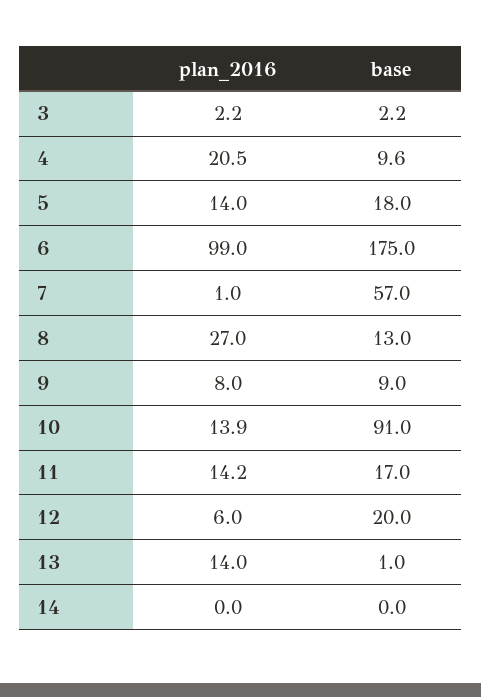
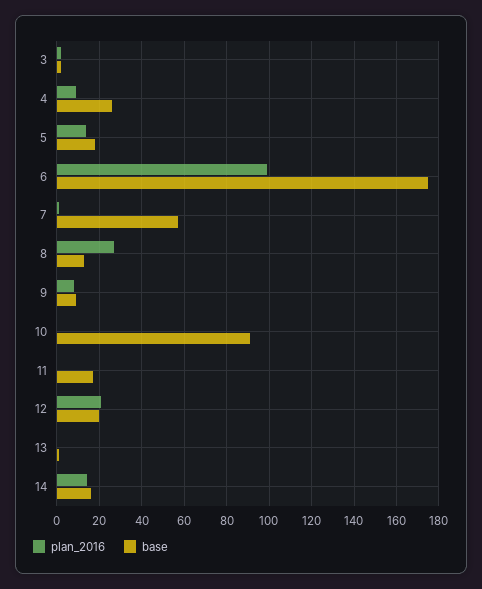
plan_2016, 4: 20.5 -> 10
base, 4: 9.6 -> 25
plan_2016, 10: 13.9 -> 0
plan_2016, 11: 14.2 -> 0
plan_2016, 12: 6 -> 20
plan_2016, 13: 14 -> 0
plan_2016, 14: 0 -> 15
base, 14: 0 -> 15

